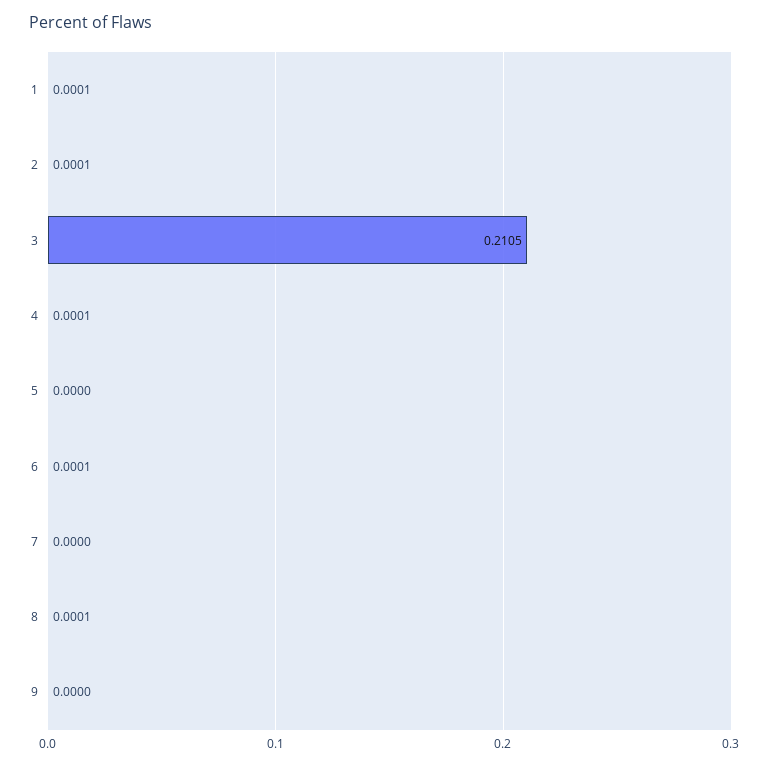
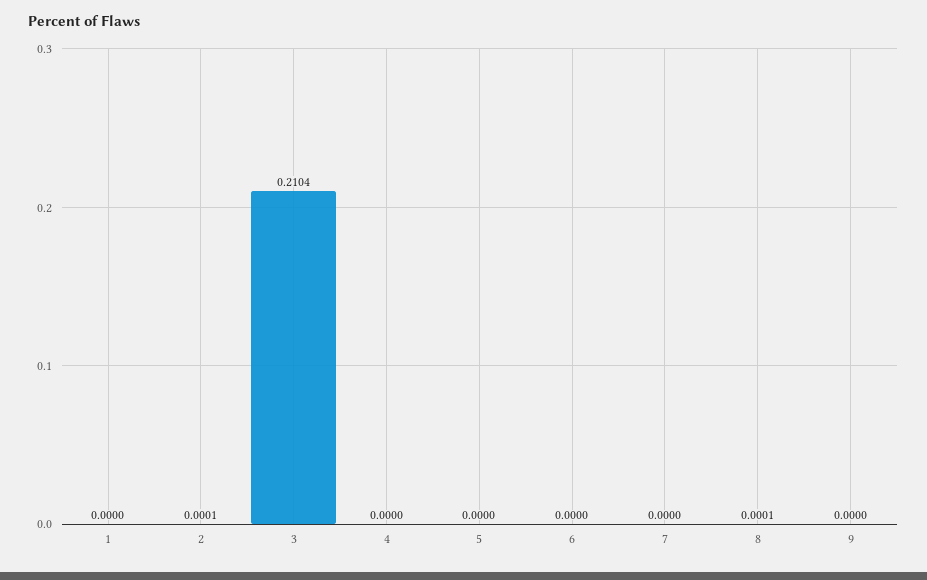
1: 0.0001 -> 0
3: 0.2105 -> 0.2104
4: 0.0001 -> 0
6: 0.0001 -> 0

